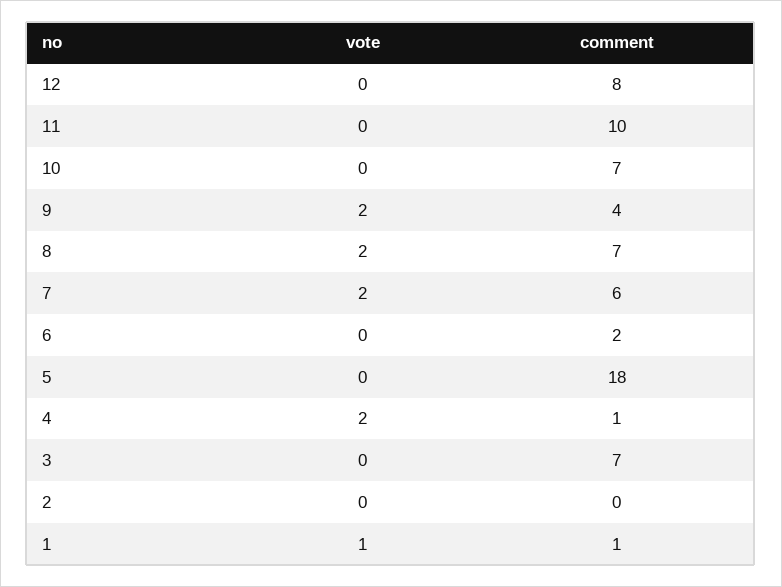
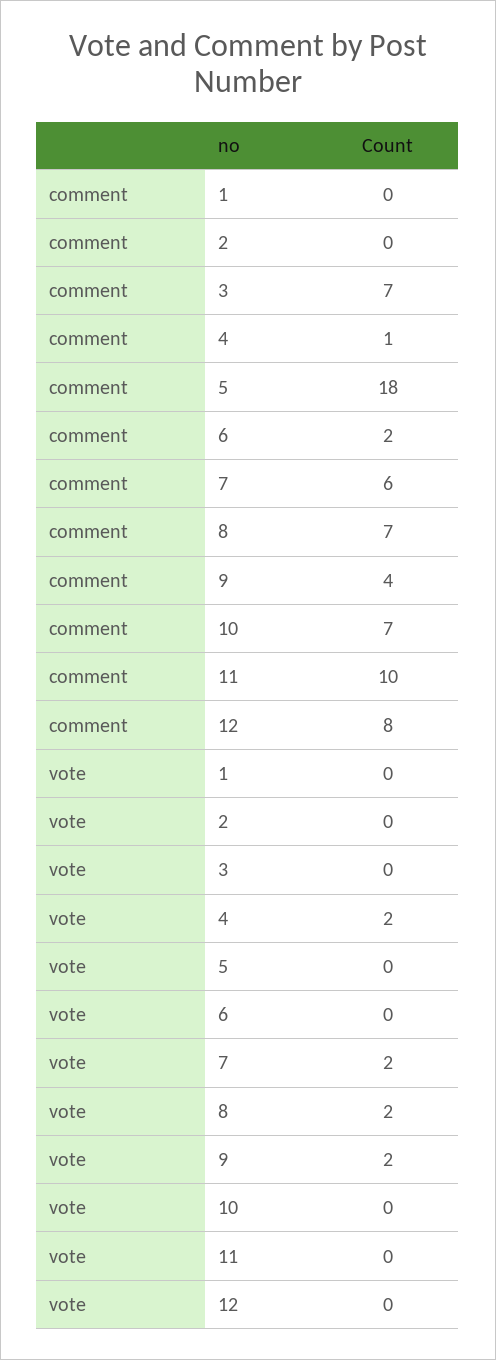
vote, 1: 1 -> 0
comment, 1: 1 -> 0

